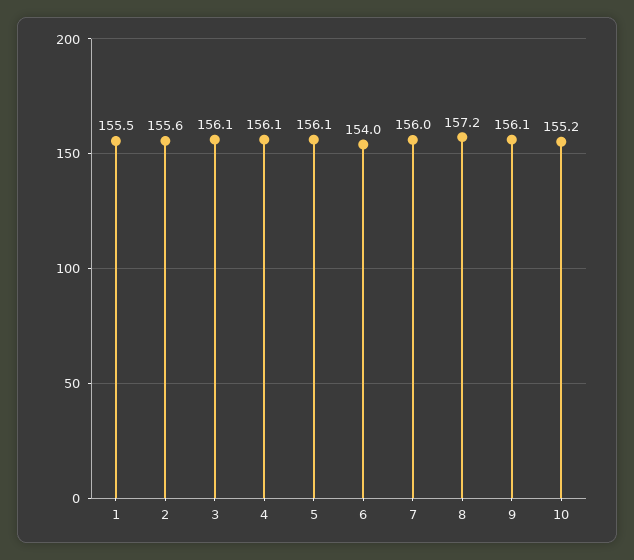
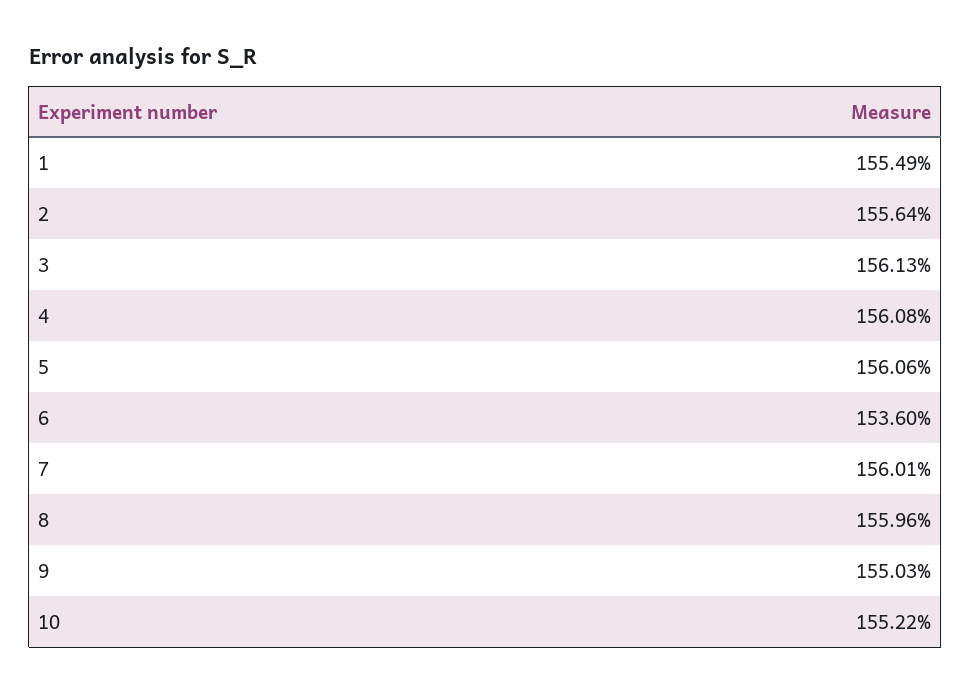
6: 154 -> 153.6
8: 157.2 -> 155.96
9: 156.1 -> 155.03

